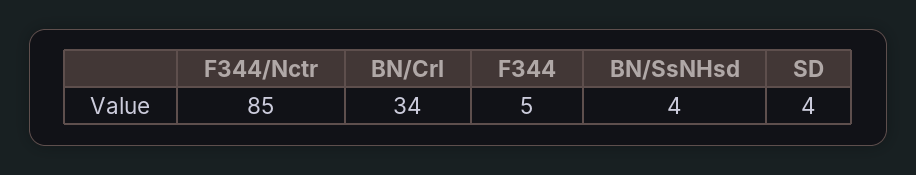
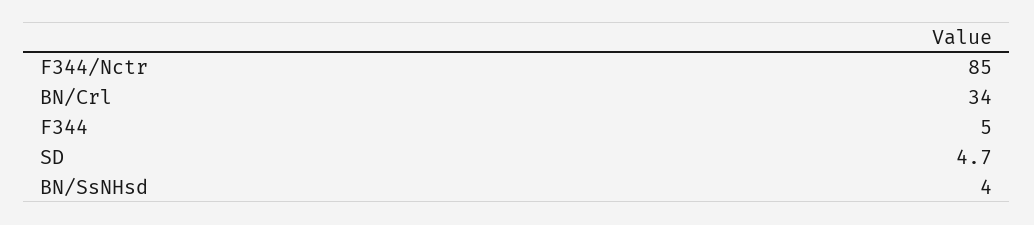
SD: 4 -> 4.7

